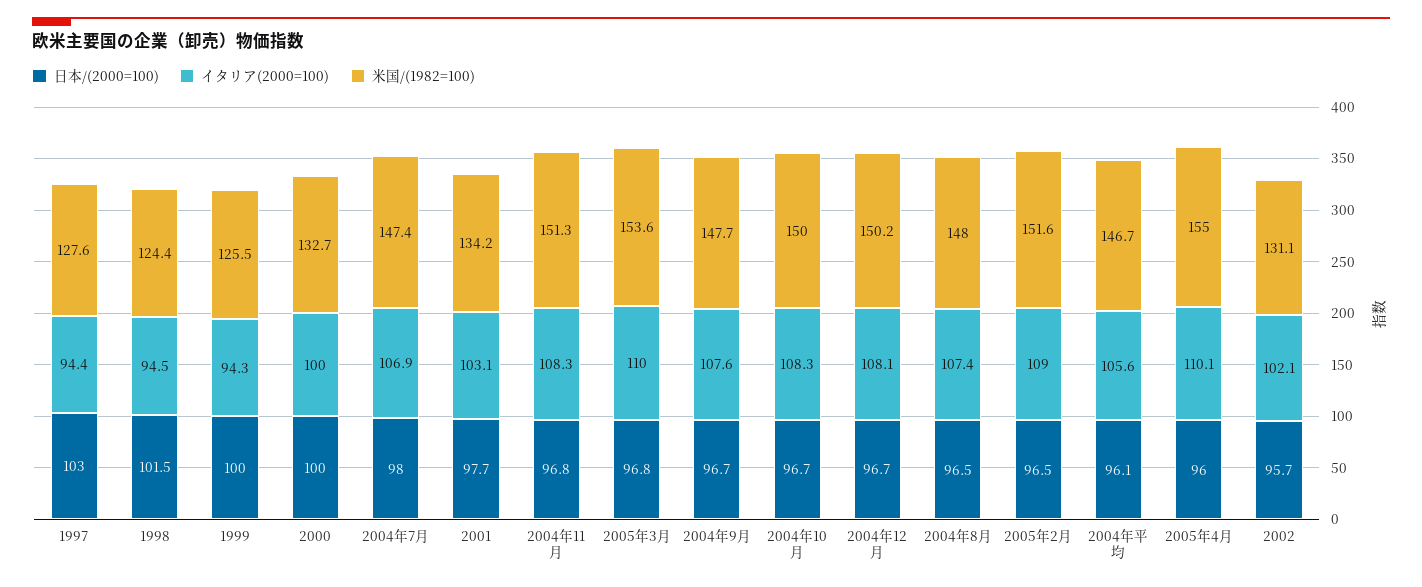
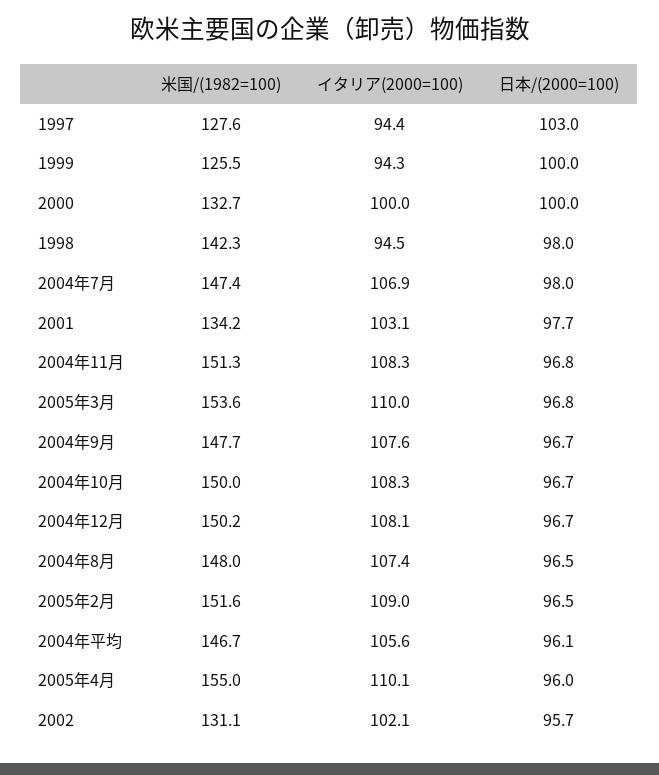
日本/(2000=100), 1998: 101.5 -> 98
米国/(1982=100), 1998: 124.4 -> 142.3

